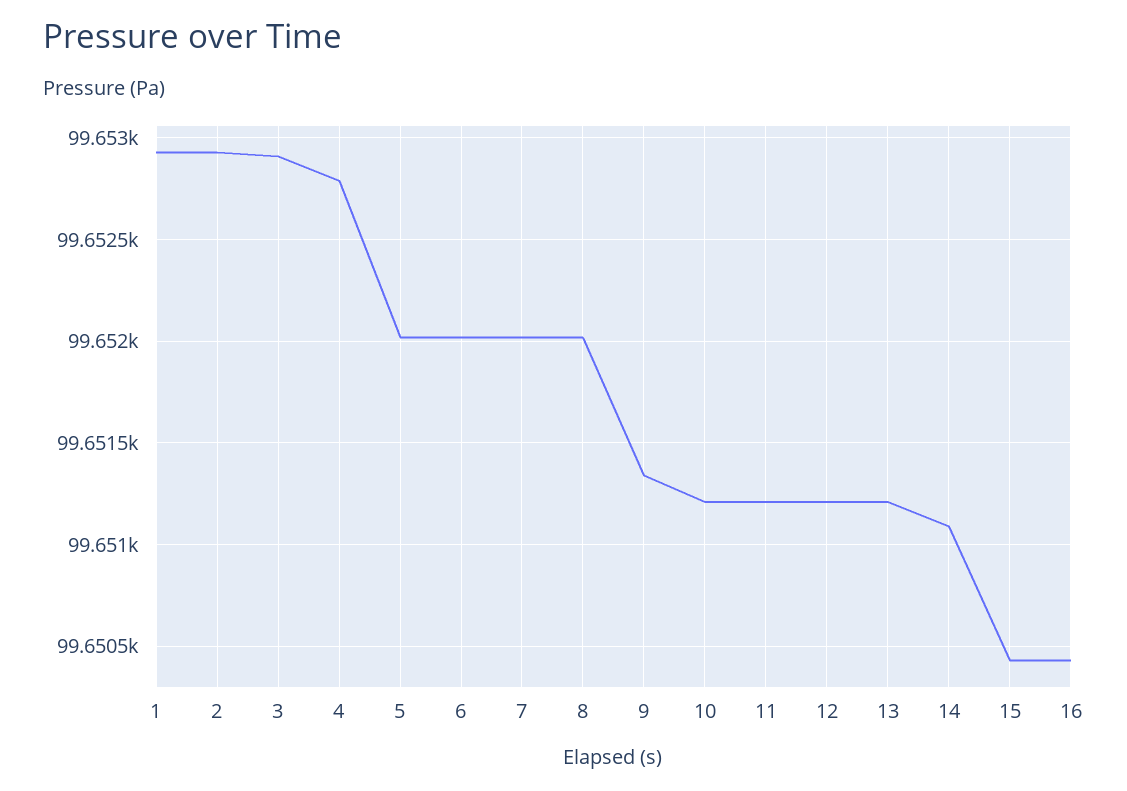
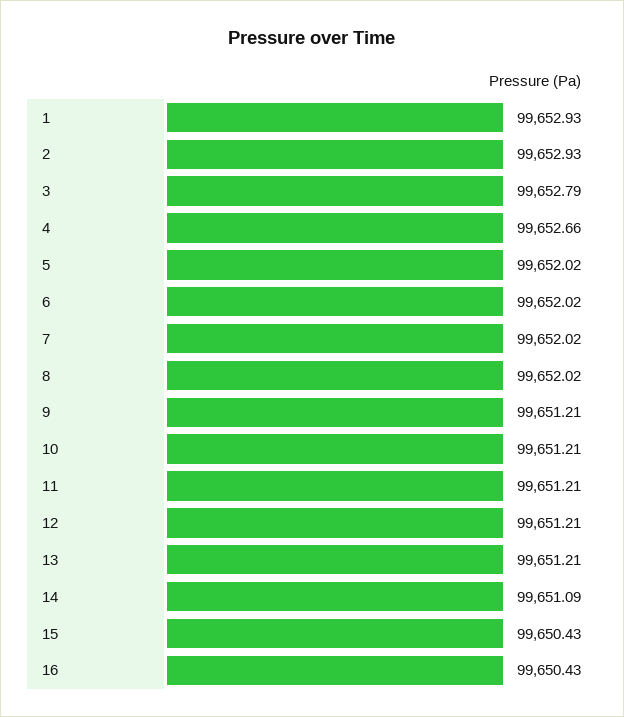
3: 99652.9 -> 99652.79
4: 99652.8 -> 99652.66
9: 99651.35 -> 99651.21

